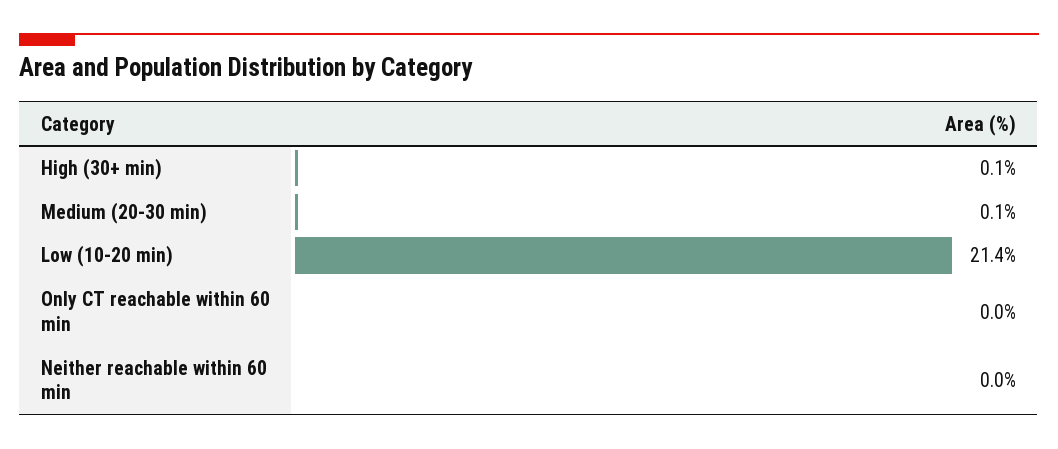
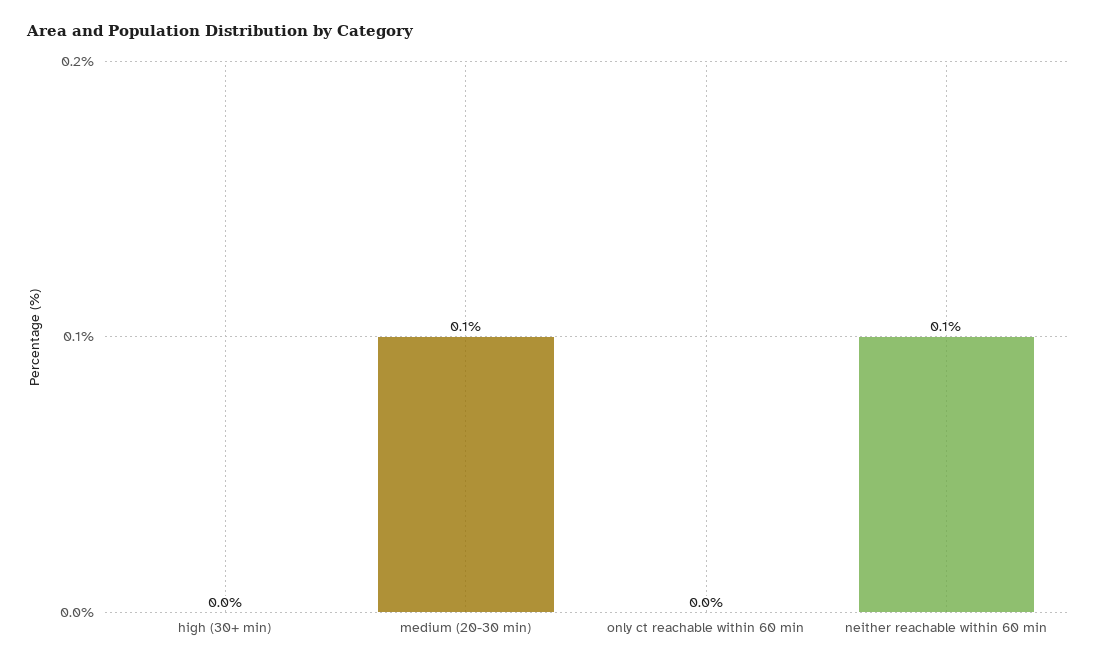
High (30+ min): 0.1 -> 0
Low (10-20 min): 21.4 -> none
Neither reachable within 60 min: 0 -> 0.1

